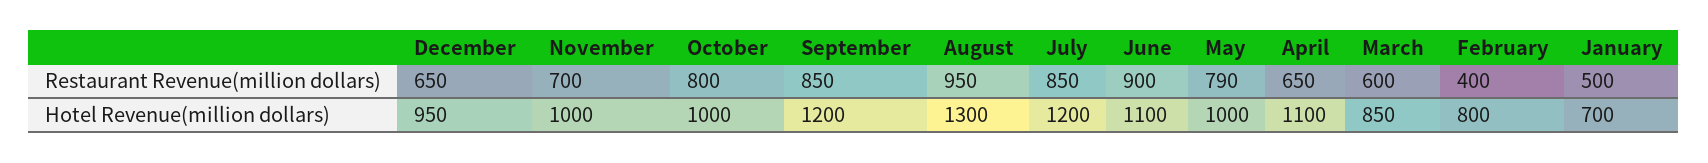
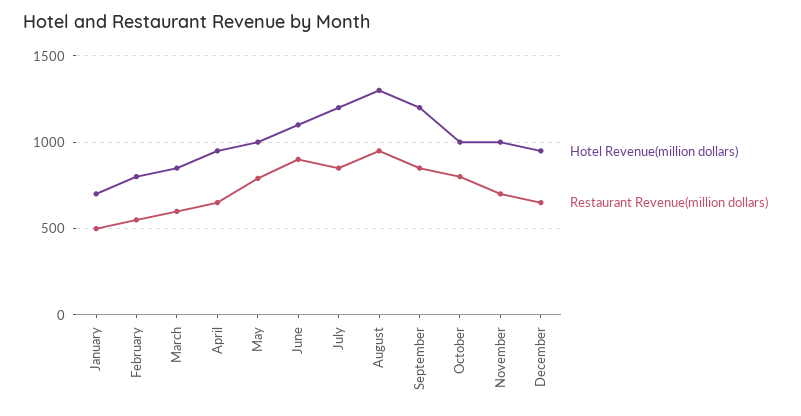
Restaurant Revenue(million dollars), February: 400 -> 550
Hotel Revenue(million dollars), April: 1100 -> 950

